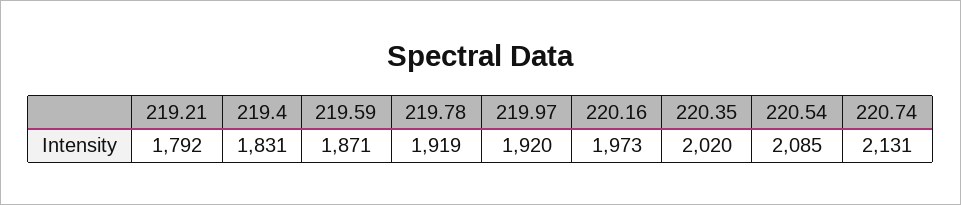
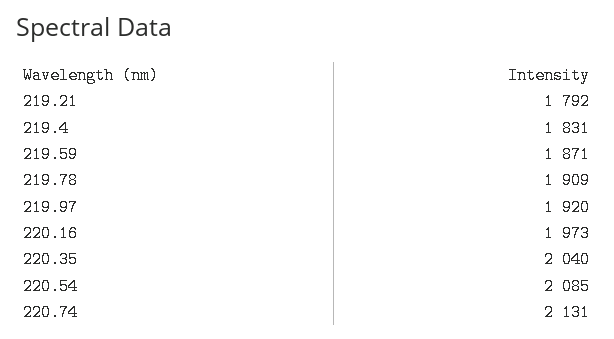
219.78: 1919 -> 1909
220.35: 2020 -> 2040

